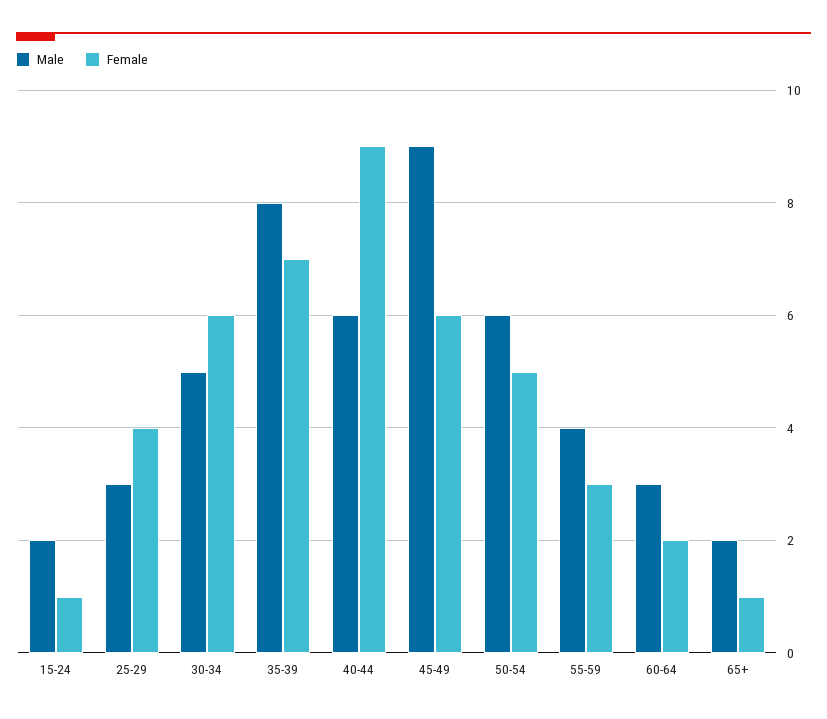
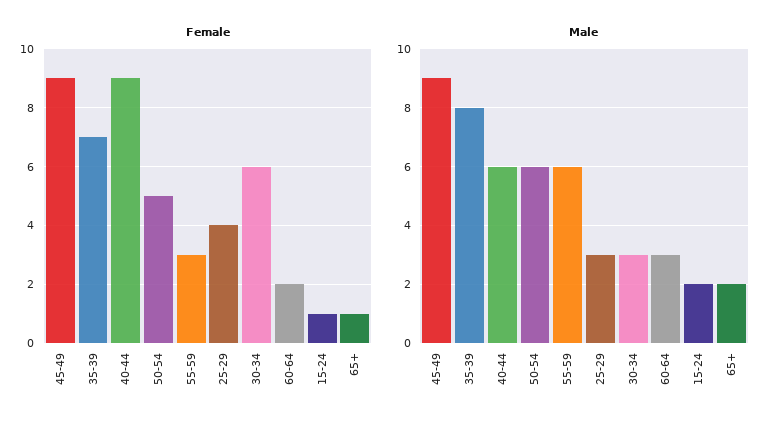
Male, 30-34: 5 -> 3
Female, 45-49: 6 -> 9
Male, 55-59: 4 -> 6

